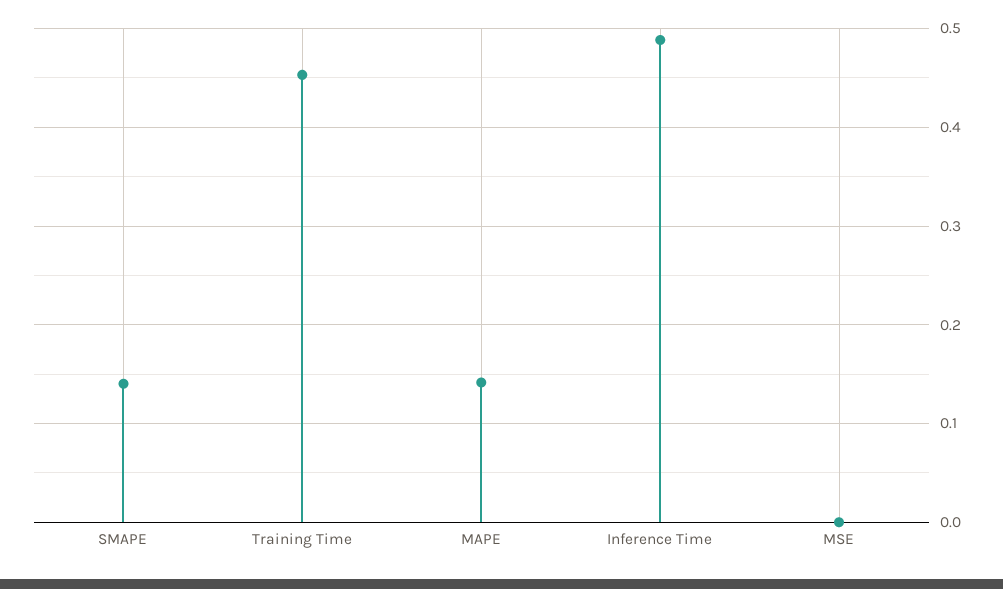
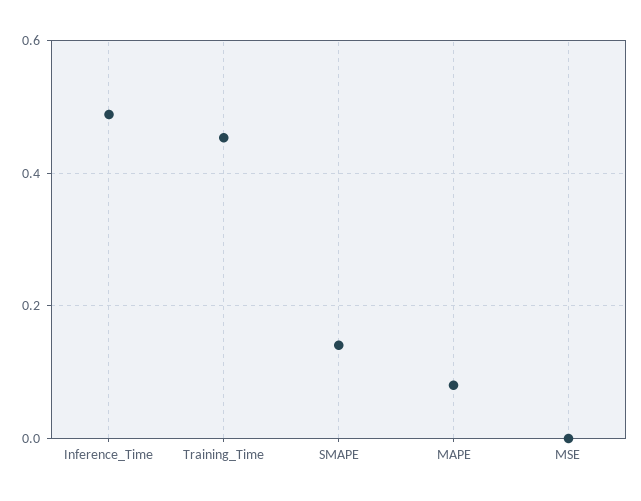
MAPE: 0.14 -> 0.08

